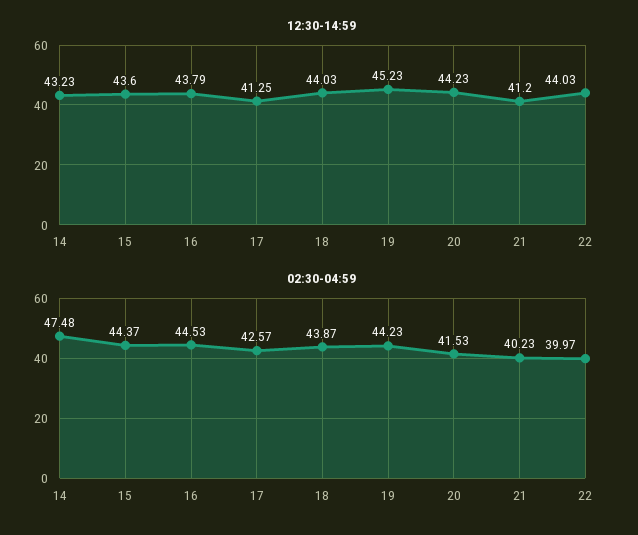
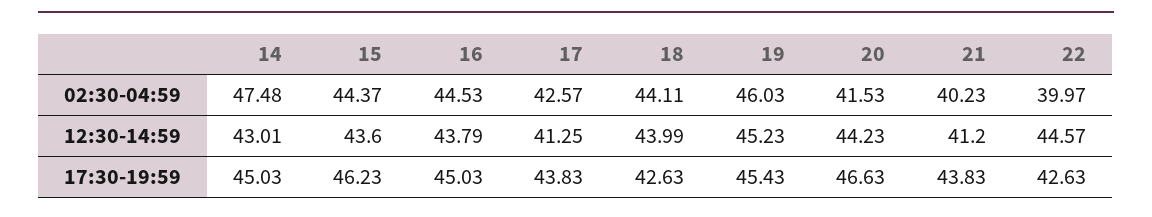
12:30-14:59, 14: 43.23 -> 43.01
12:30-14:59, 18: 44.03 -> 43.99
12:30-14:59, 22: 44.03 -> 44.57
02:30-04:59, 18: 43.87 -> 44.11
02:30-04:59, 19: 44.23 -> 46.03
17:30-19:59, 14: none -> 45.03
17:30-19:59, 15: none -> 46.23
17:30-19:59, 16: none -> 45.03
17:30-19:59, 17: none -> 43.83
17:30-19:59, 18: none -> 42.63
17:30-19:59, 19: none -> 45.43
17:30-19:59, 20: none -> 46.63
17:30-19:59, 21: none -> 43.83
17:30-19:59, 22: none -> 42.63

